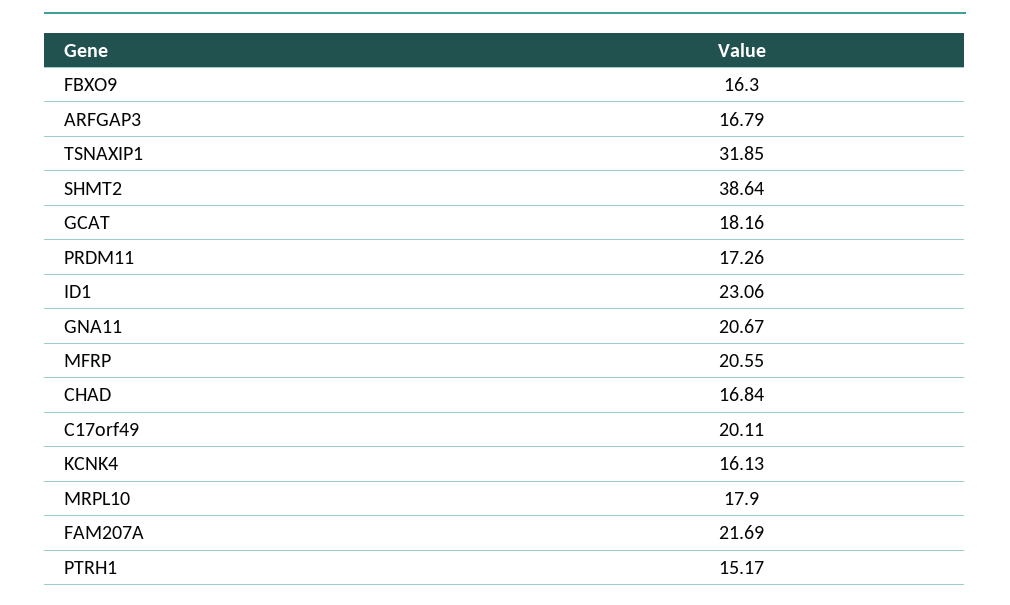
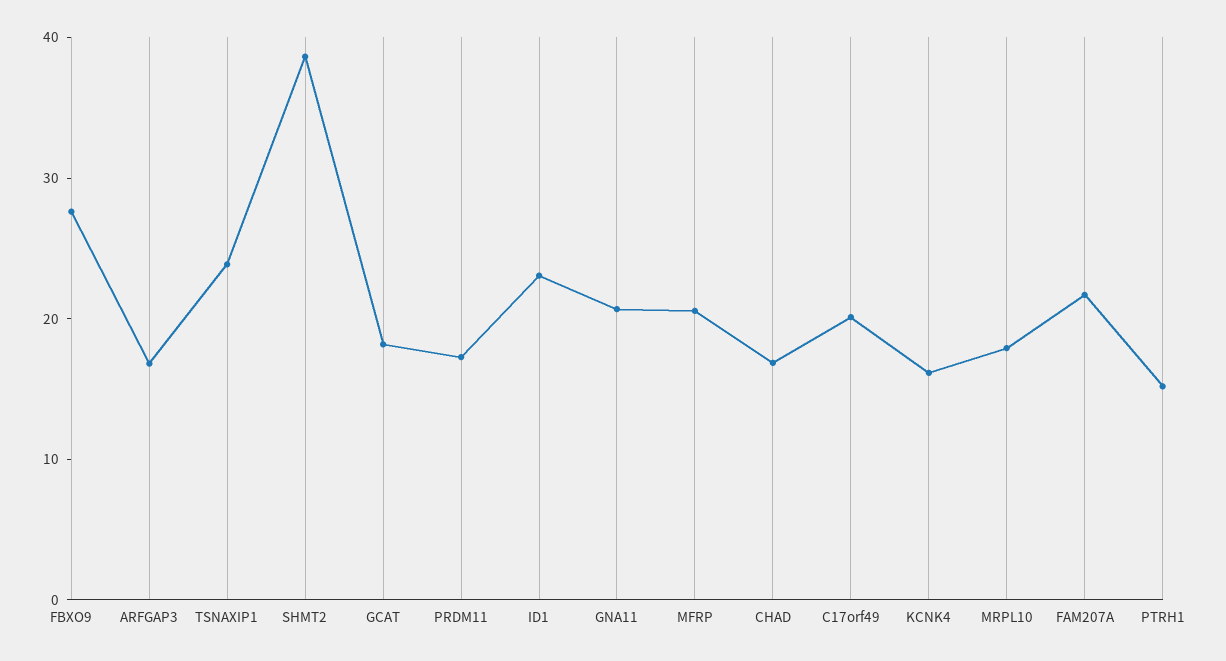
FBXO9: 16.3 -> 28
TSNAXIP1: 31.85 -> 24

